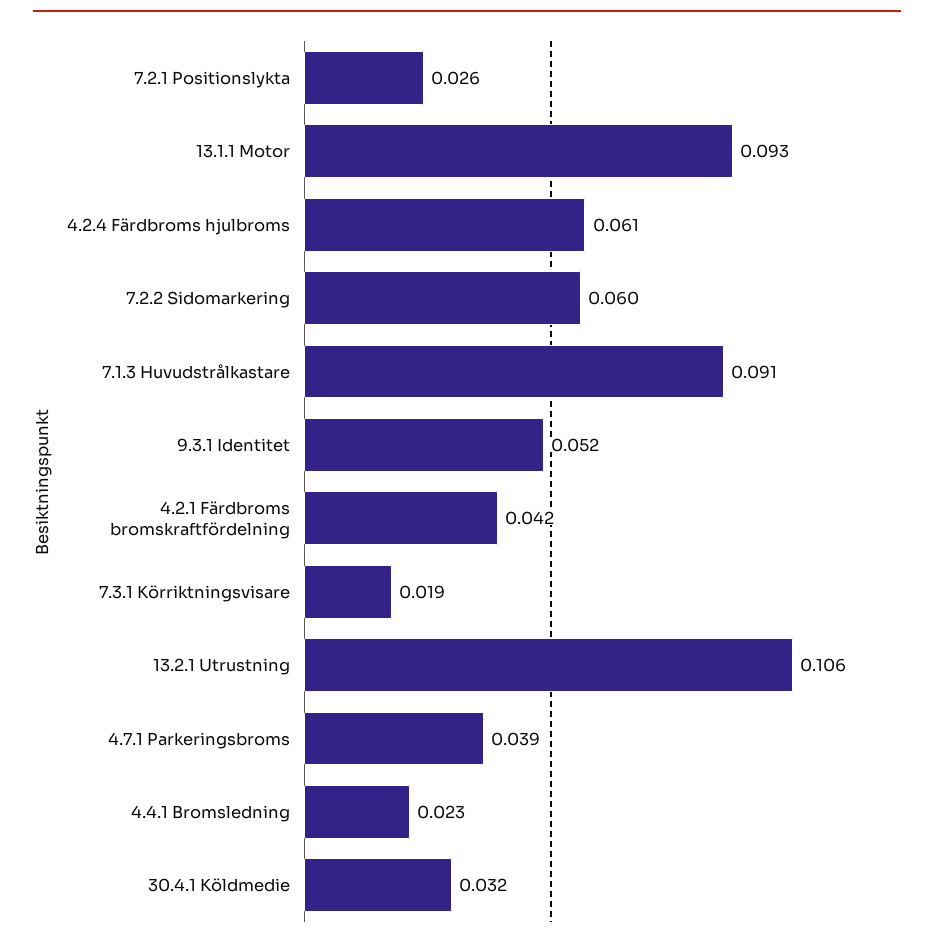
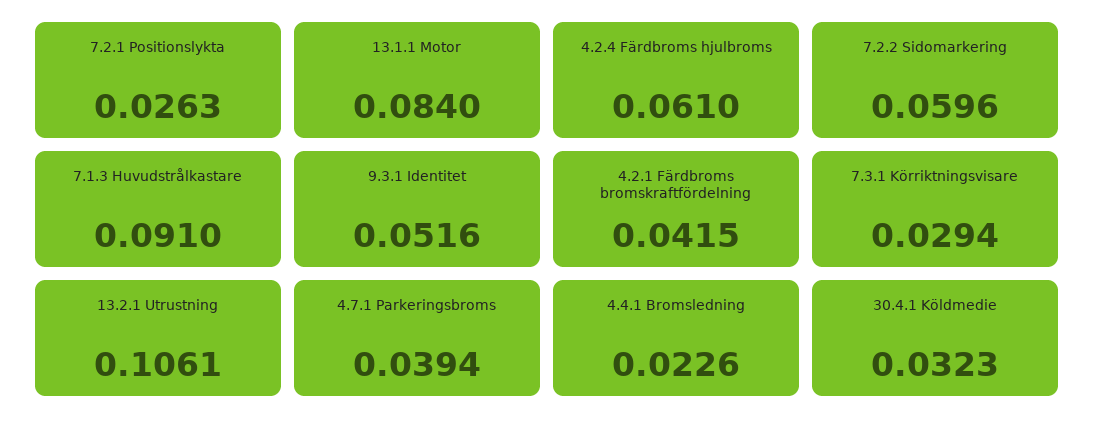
13.1.1 Motor: 0.093 -> 0.084
7.3.1 Körriktningsvisare: 0.019 -> 0.0294

